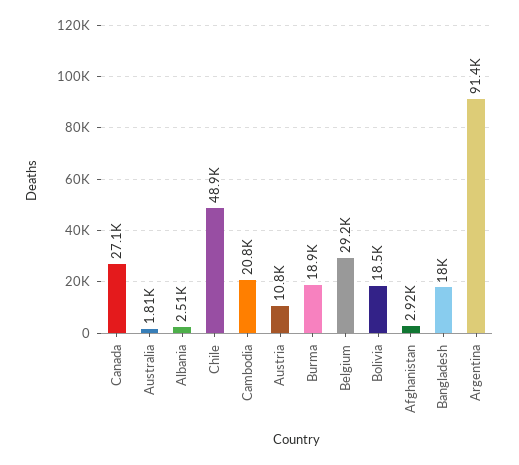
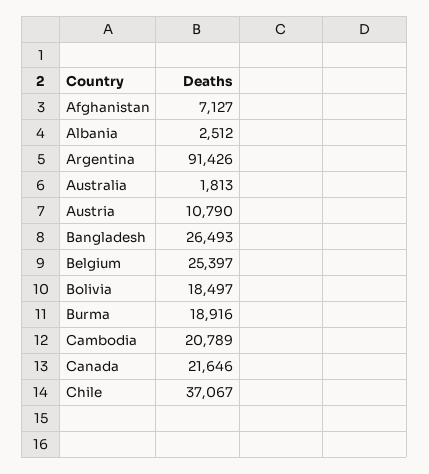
Canada: 27100 -> 21646
Chile: 48900 -> 37067
Belgium: 29200 -> 25397
Afghanistan: 2920 -> 7127
Bangladesh: 18000 -> 26493

